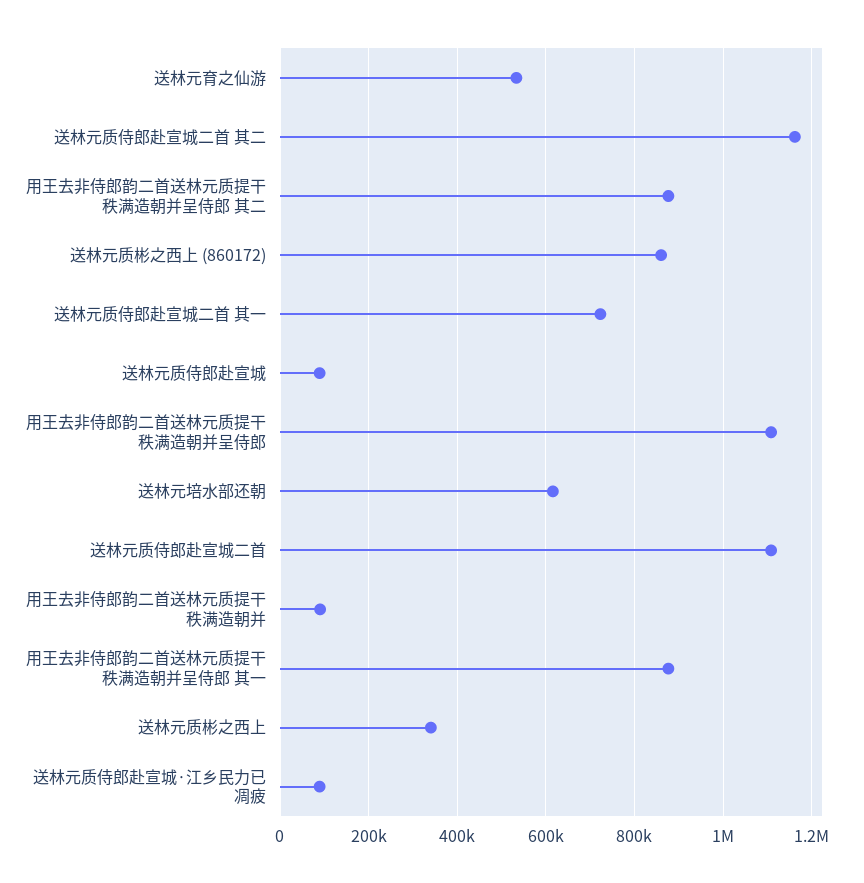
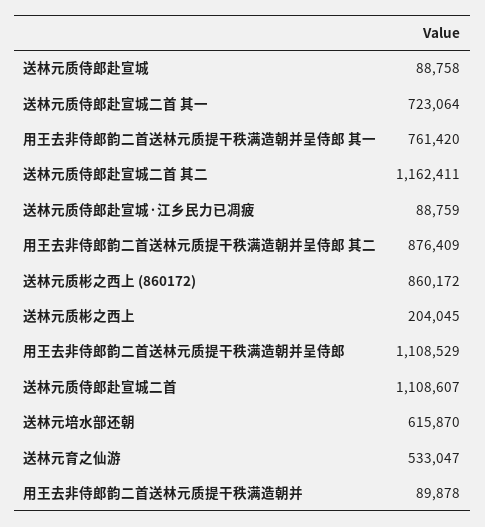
用王去非侍郎韵二首送林元质提干秩满造朝并呈侍郎 其一: 880000 -> 761420
送林元质彬之西上: 340000 -> 204045

